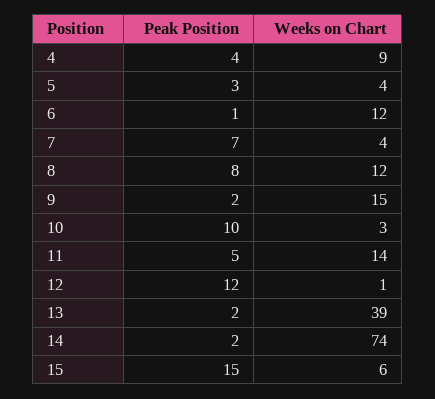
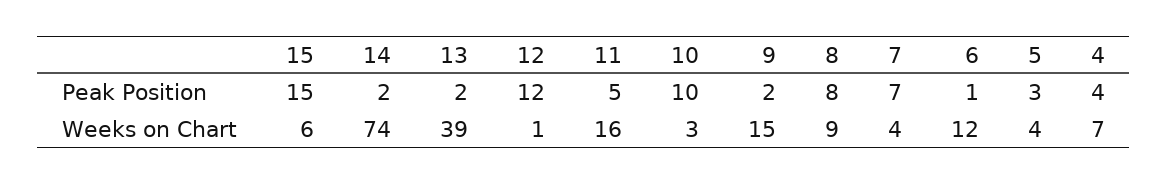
Weeks on Chart, 4: 9 -> 7
Weeks on Chart, 8: 12 -> 9
Weeks on Chart, 11: 14 -> 16

